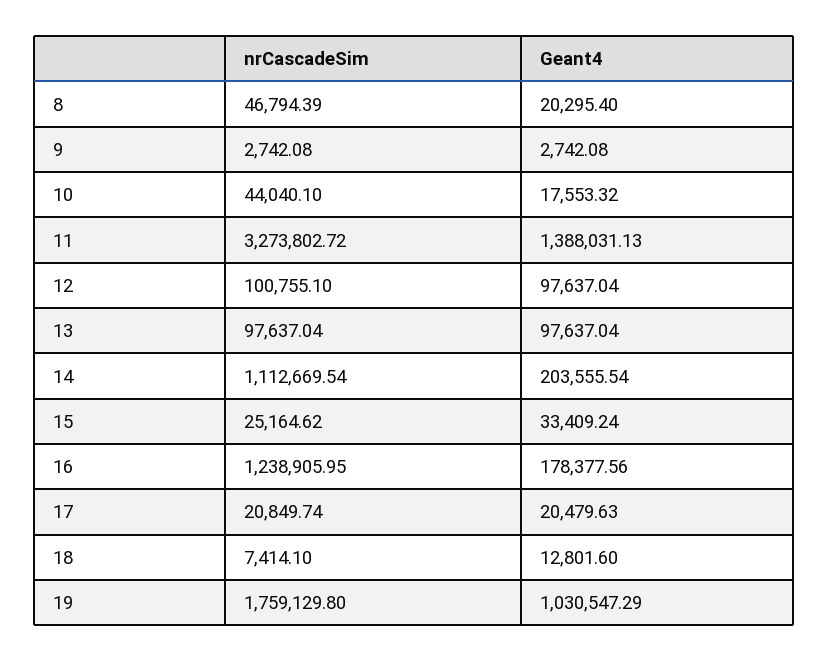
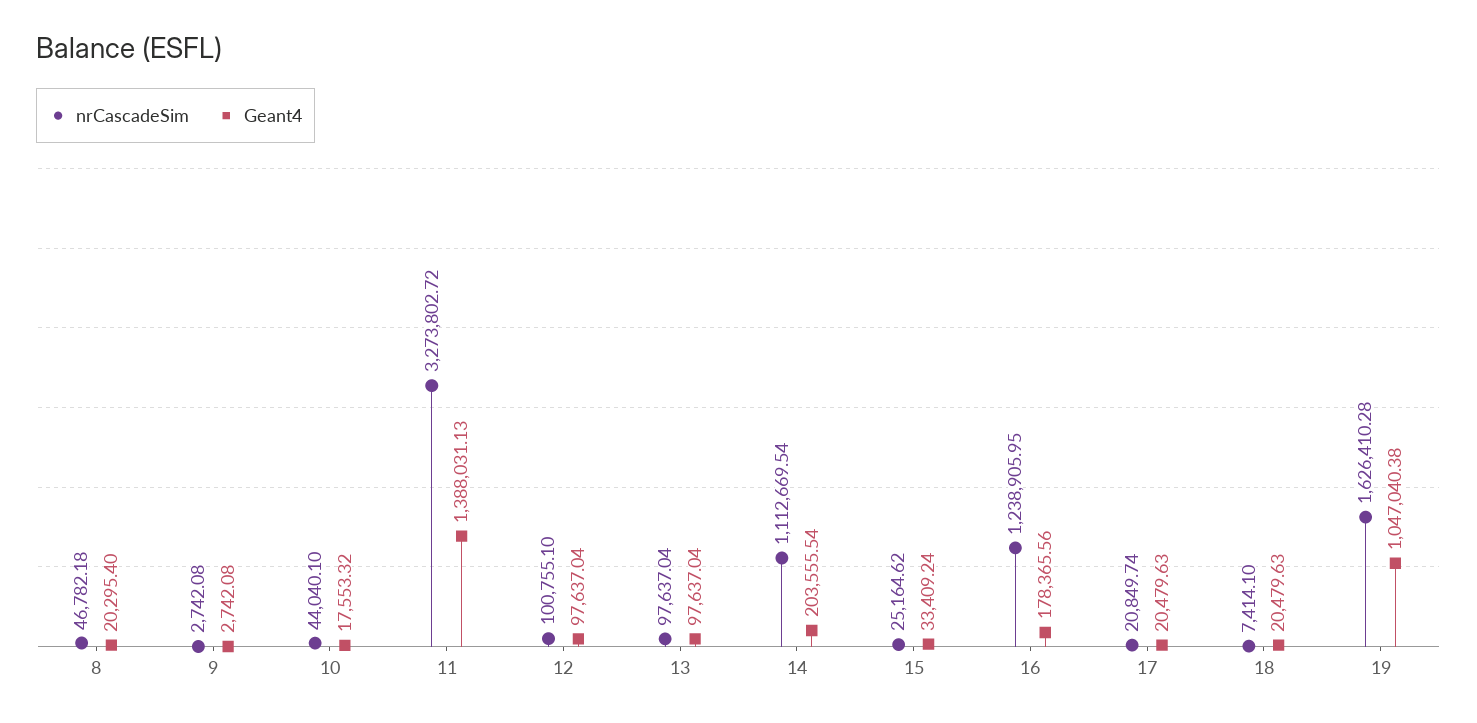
nrCascadeSim, 8: 46794.39 -> 46782.18
Geant4, 16: 178377.56 -> 178365.56
Geant4, 18: 12801.6 -> 20479.63
nrCascadeSim, 19: 1759129.8 -> 1626410.28
Geant4, 19: 1030547.29 -> 1047040.38

